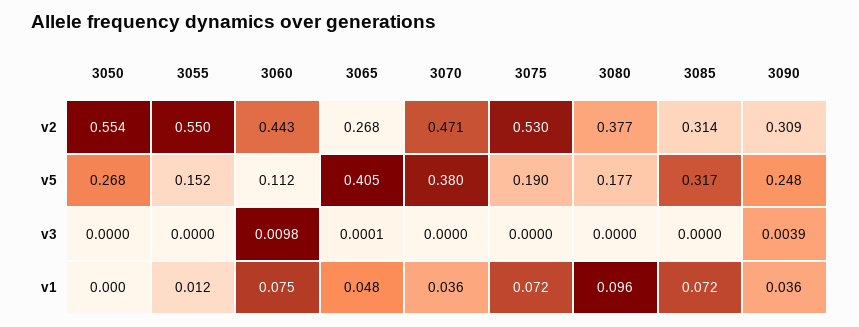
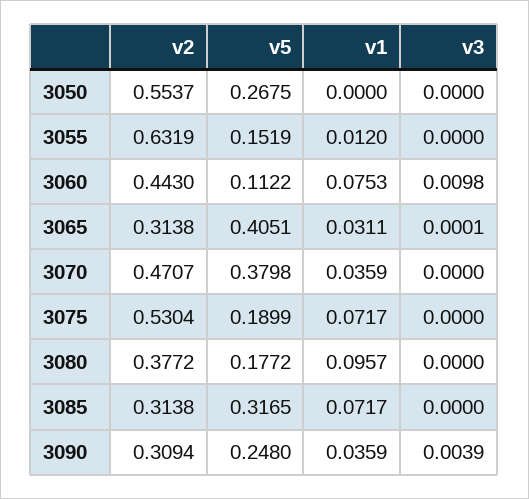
3055, v2: 0.55 -> 0.6319
3065, v2: 0.268 -> 0.3138
3065, v1: 0.048 -> 0.0311

